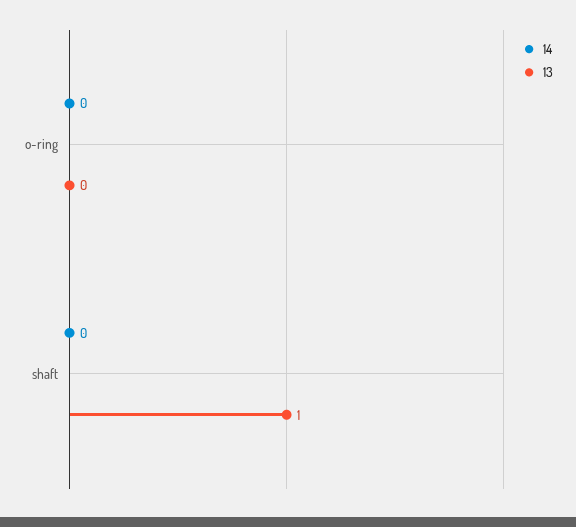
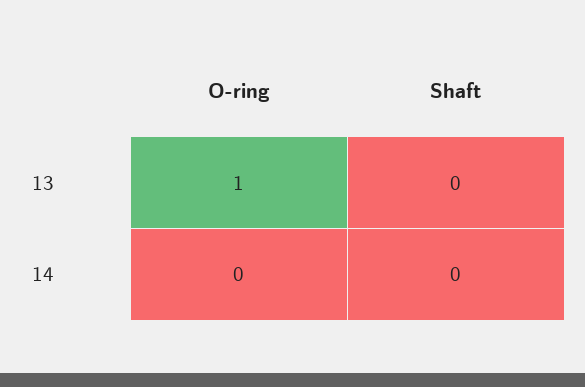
13, o-ring: 0 -> 1
13, shaft: 1 -> 0

